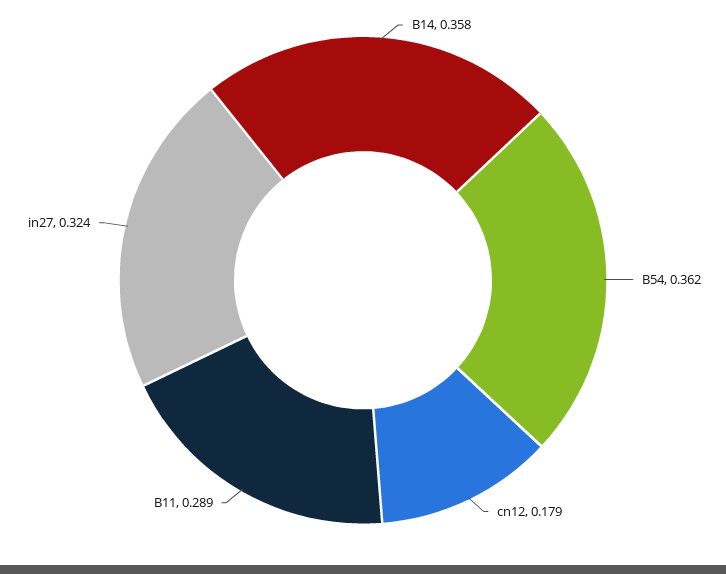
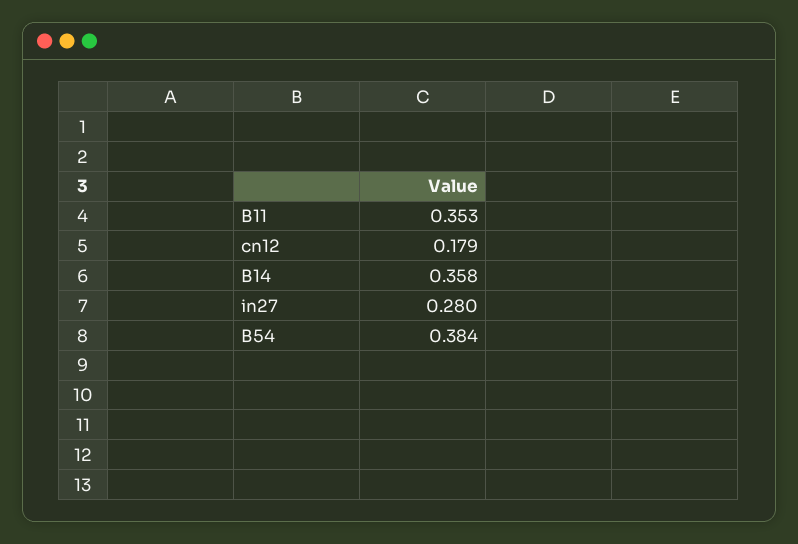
B54: 0.362 -> 0.384
B11: 0.289 -> 0.353
in27: 0.324 -> 0.28

